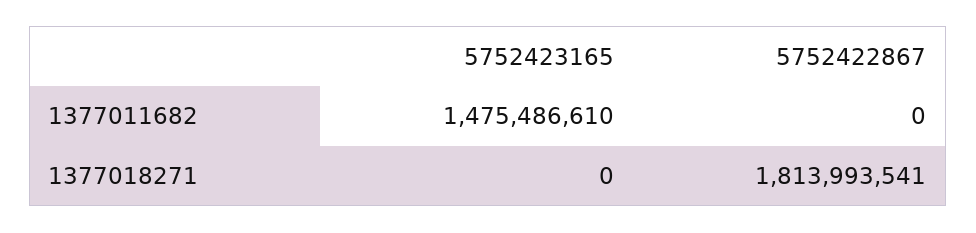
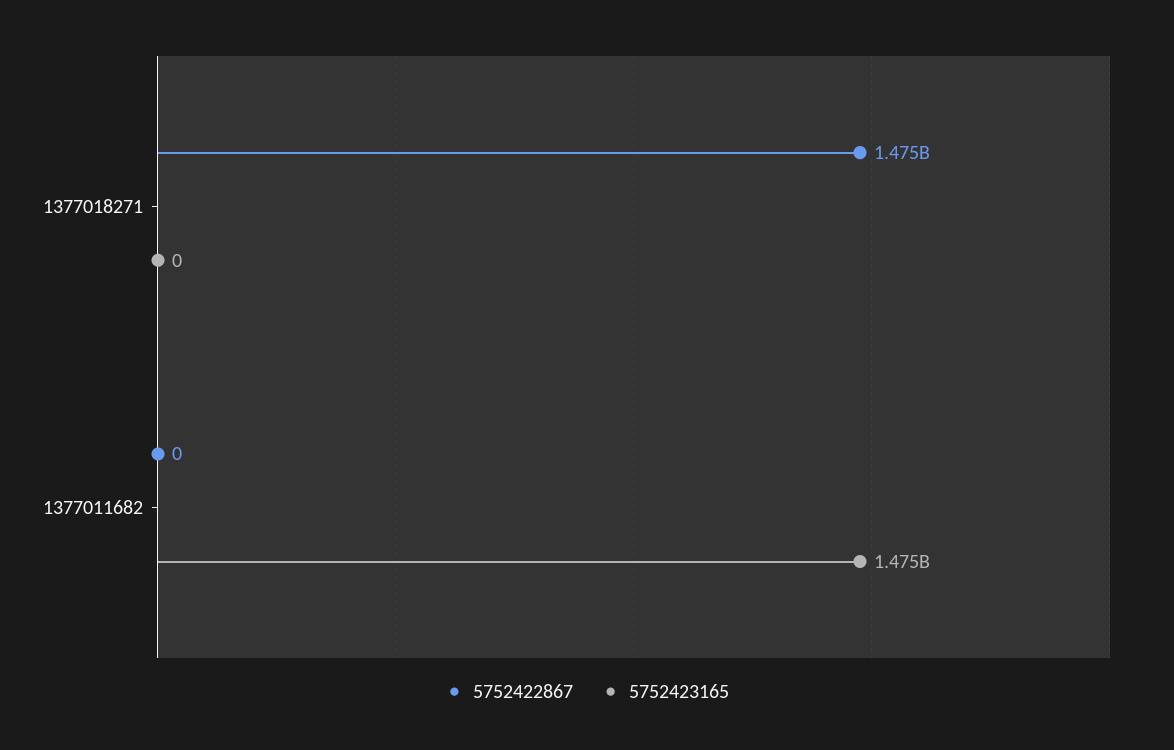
5752422867, 1377018271: 1813993541 -> 1475000000

